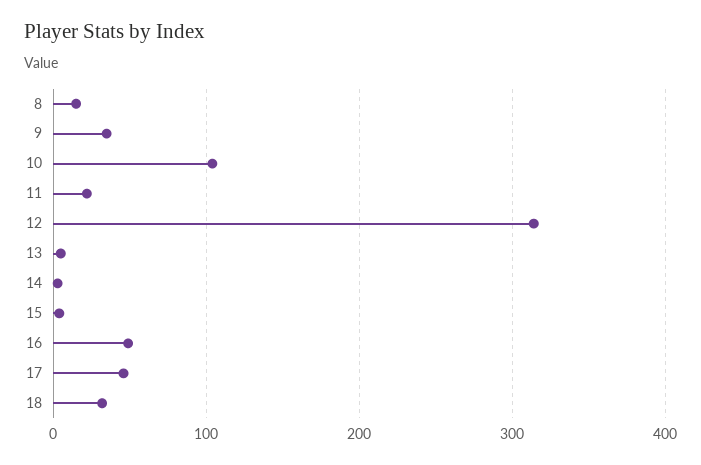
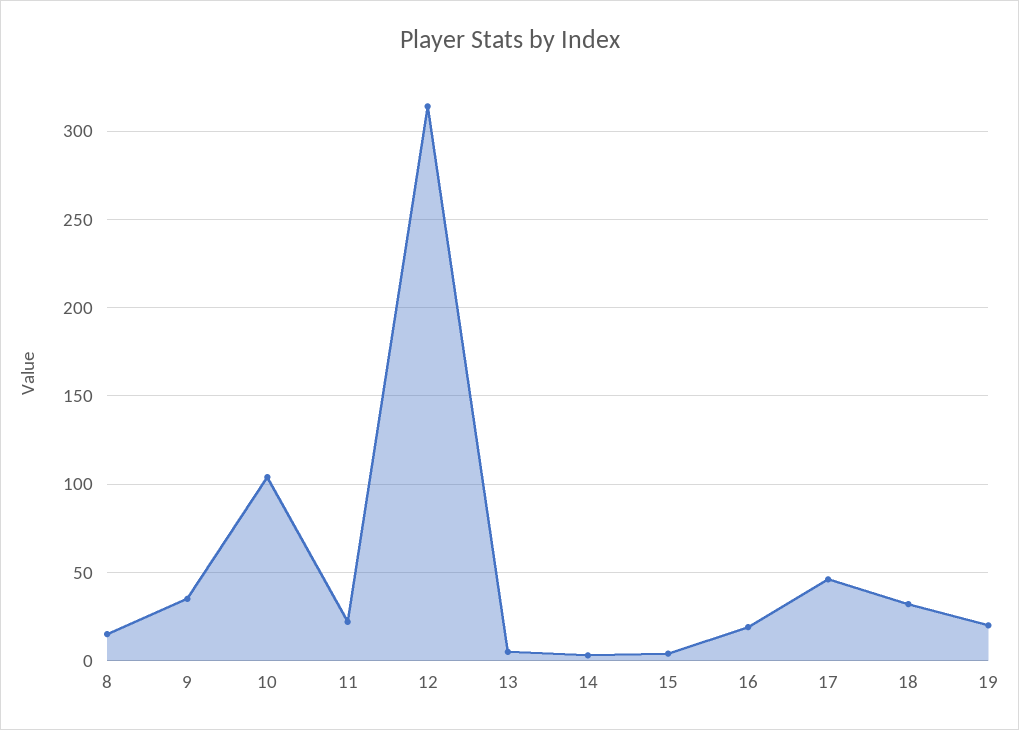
16: 50 -> 20
19: none -> 20

